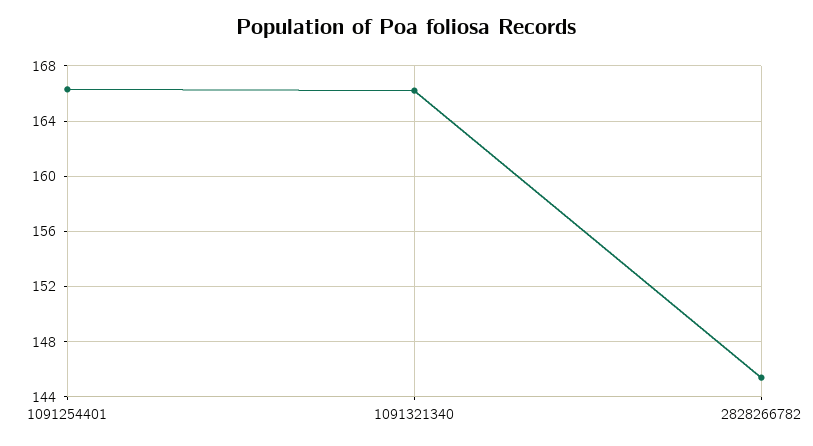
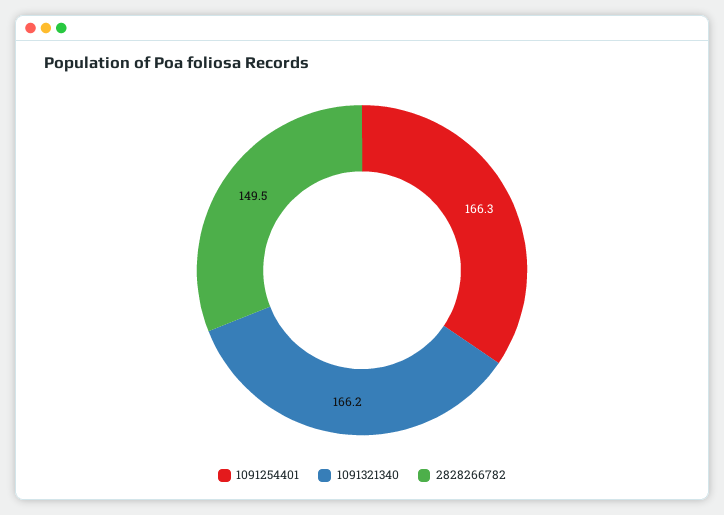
2828266782: 145.5 -> 149.5

